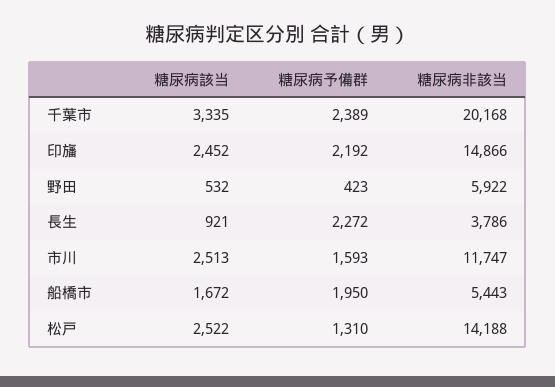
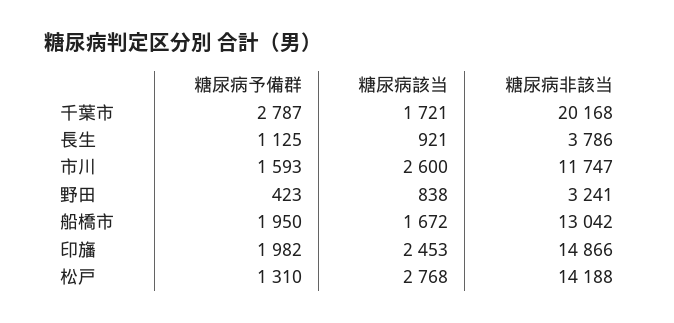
糖尿病該当, 千葉市: 3335 -> 1721
糖尿病予備群, 千葉市: 2389 -> 2787
糖尿病該当, 印旛: 2452 -> 2453
糖尿病予備群, 印旛: 2192 -> 1982
糖尿病該当, 野田: 532 -> 838
糖尿病非該当, 野田: 5922 -> 3241
糖尿病予備群, 長生: 2272 -> 1125
糖尿病該当, 市川: 2513 -> 2600
糖尿病非該当, 船橋市: 5443 -> 13042
糖尿病該当, 松戸: 2522 -> 2768

